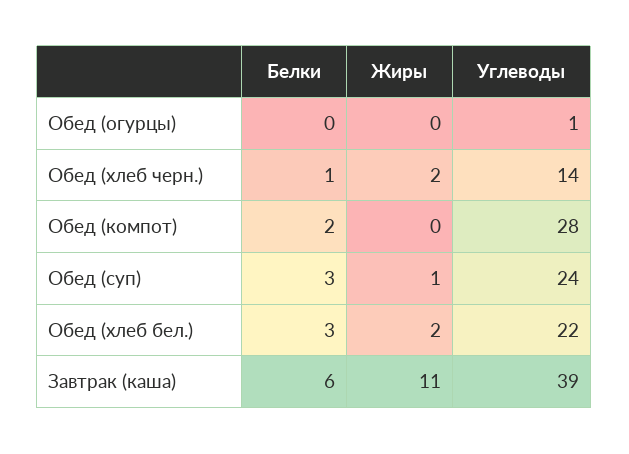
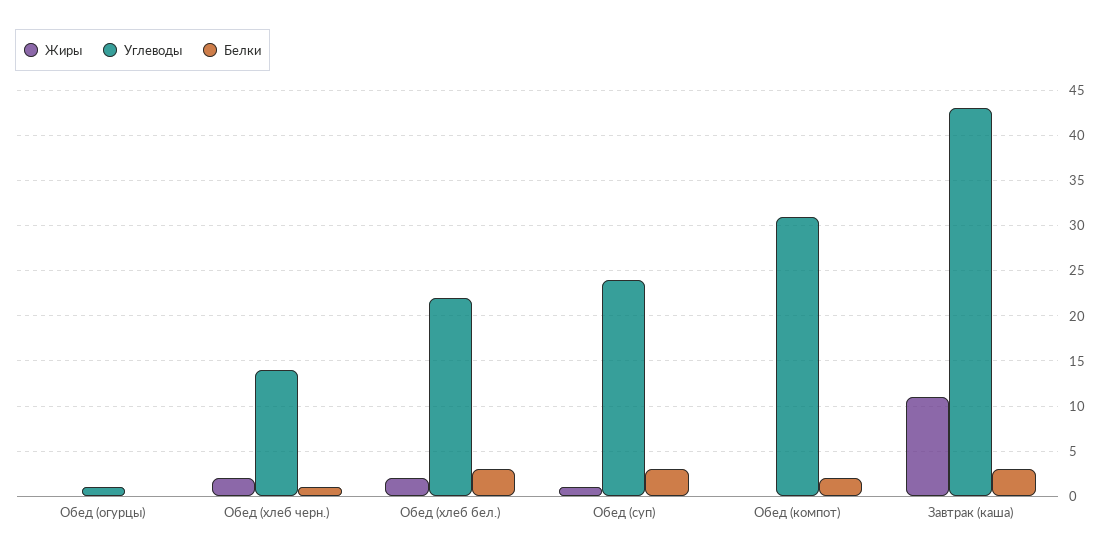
Углеводы, Обед (компот): 28 -> 31
Белки, Завтрак (каша): 6 -> 3
Углеводы, Завтрак (каша): 39 -> 43

